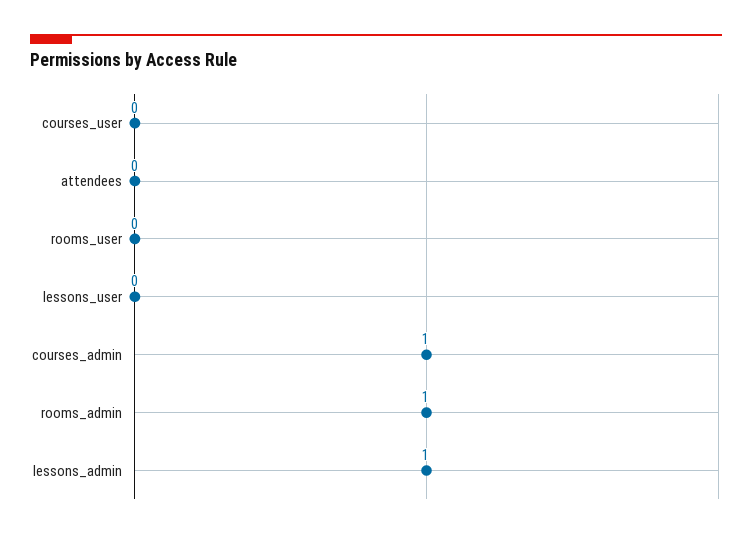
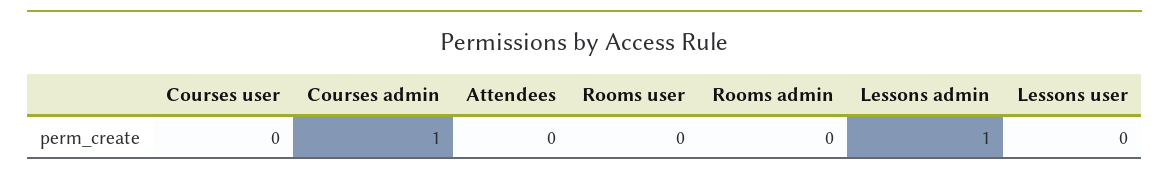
rooms_admin: 1 -> 0

